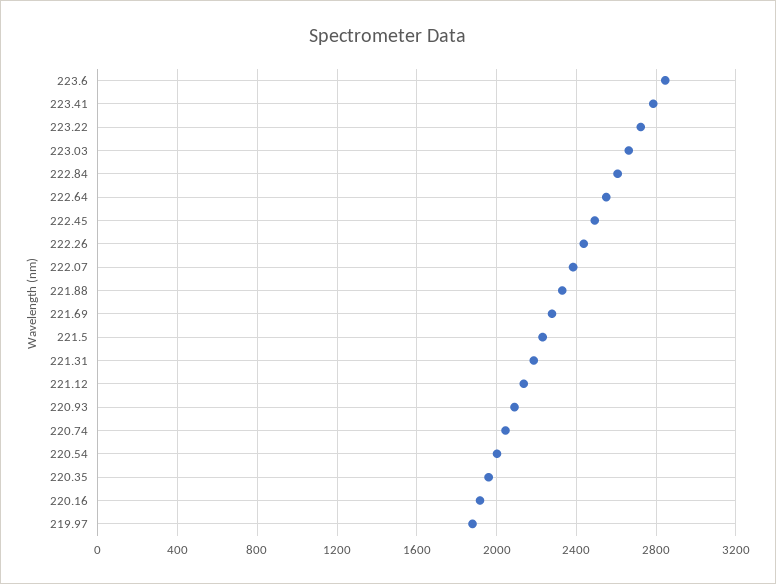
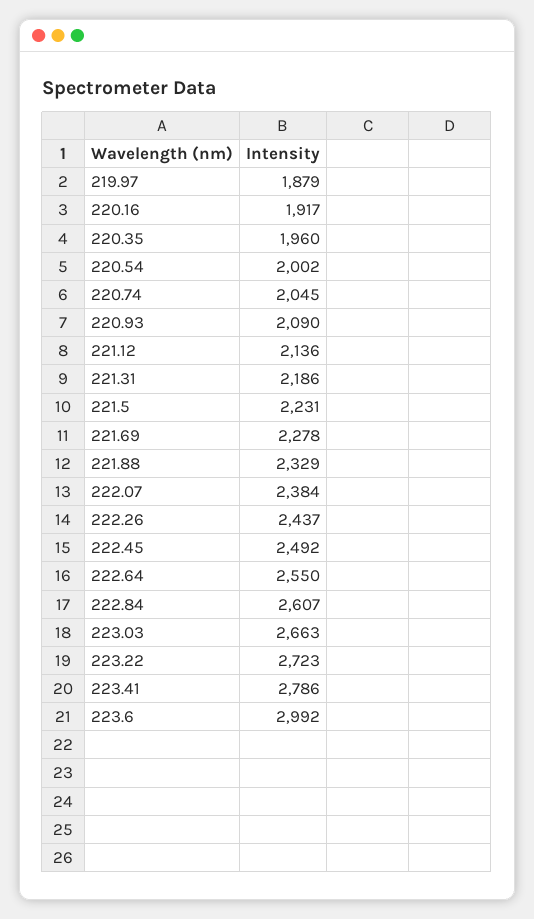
223.6: 2850 -> 2992

